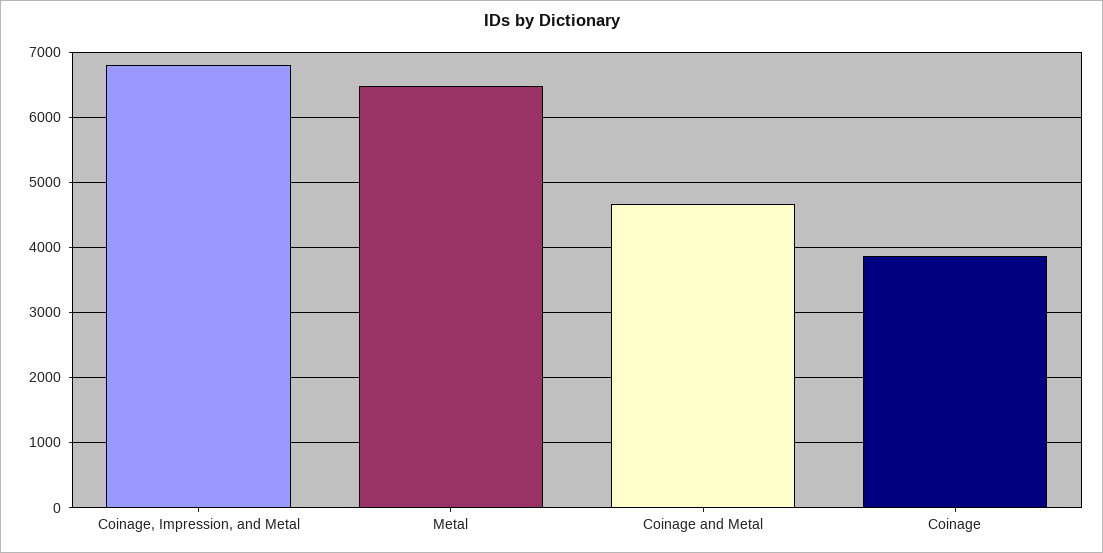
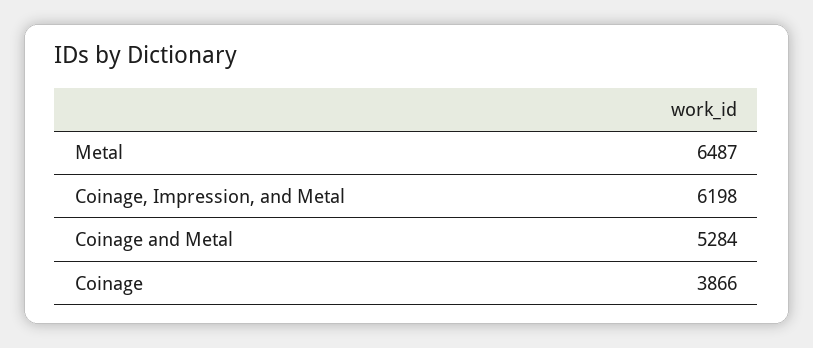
Coinage, Impression, and Metal: 6800 -> 6198
Coinage and Metal: 4700 -> 5284

